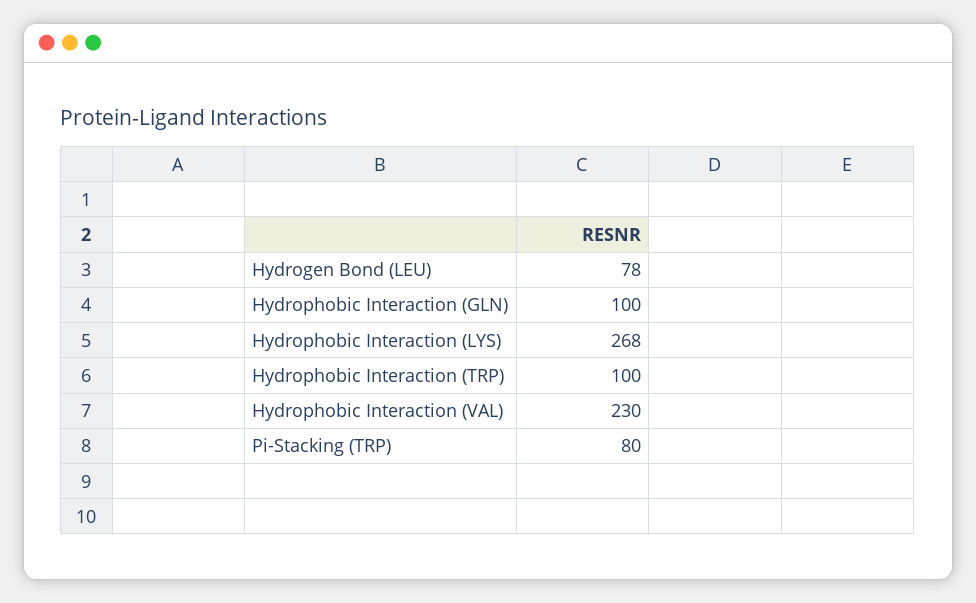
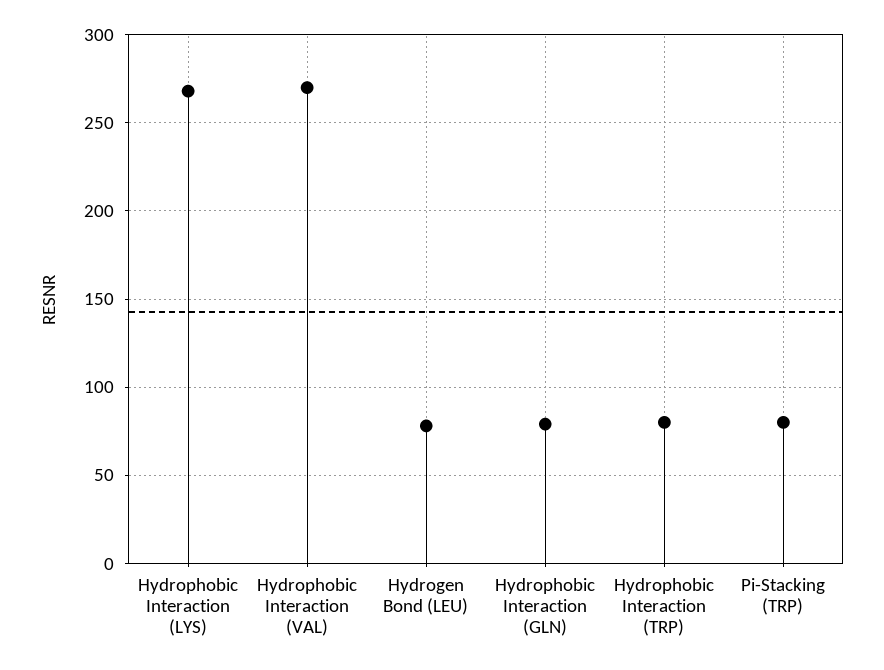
Hydrophobic Interaction (GLN): 100 -> 80
Hydrophobic Interaction (TRP): 100 -> 80
Hydrophobic Interaction (VAL): 230 -> 270

